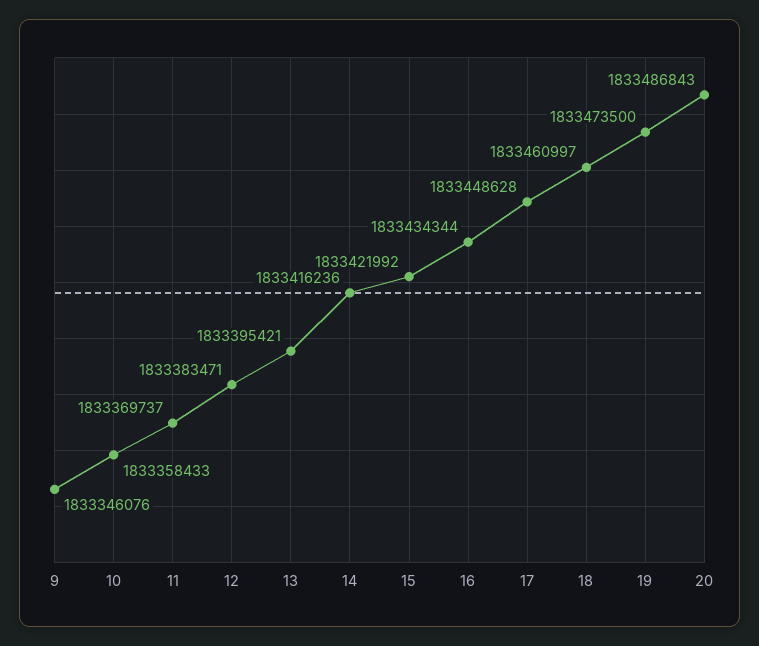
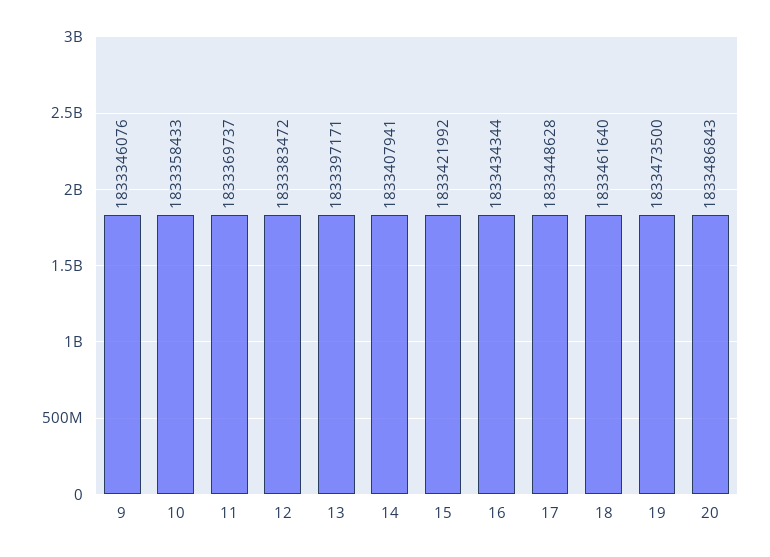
12: 1833383471 -> 1833383472
13: 1833395421 -> 1833397171
14: 1833416236 -> 1833407941
18: 1833460997 -> 1833461640

